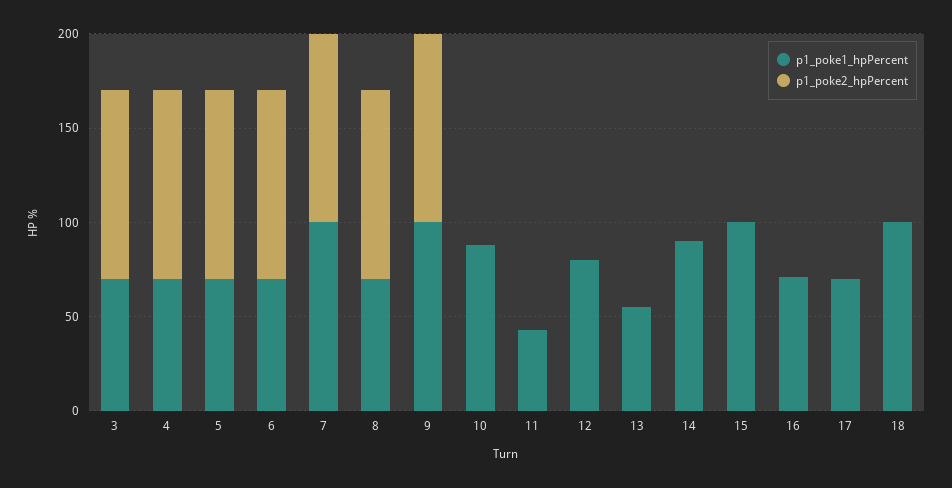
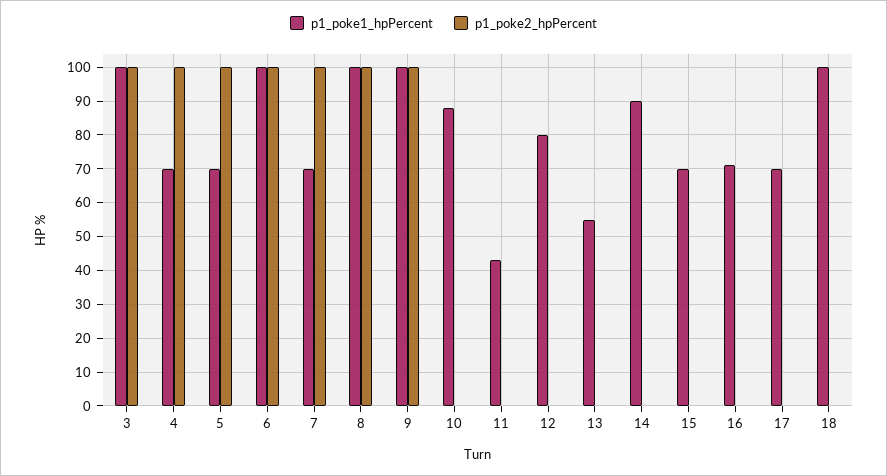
p1_poke1_hpPercent, 3: 70 -> 100
p1_poke1_hpPercent, 6: 70 -> 100
p1_poke1_hpPercent, 7: 100 -> 70
p1_poke1_hpPercent, 8: 70 -> 100
p1_poke1_hpPercent, 15: 100 -> 70

